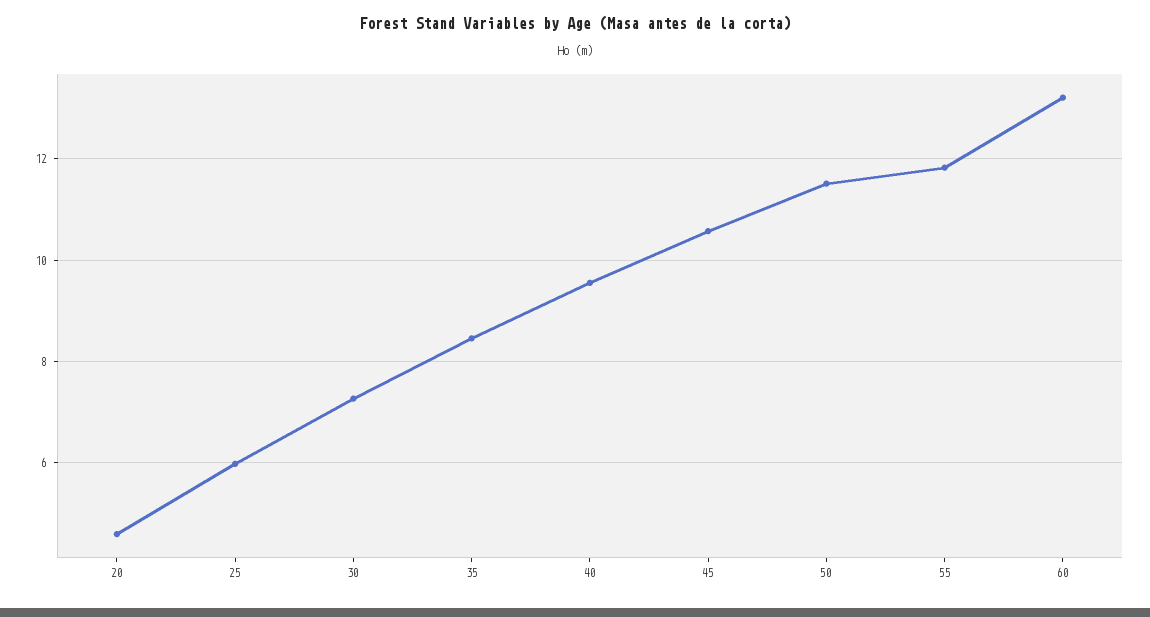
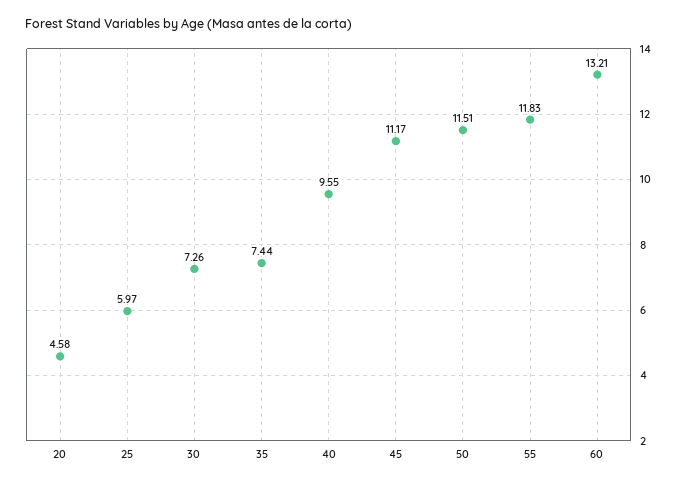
35: 8.4 -> 7.44
45: 10.6 -> 11.17

